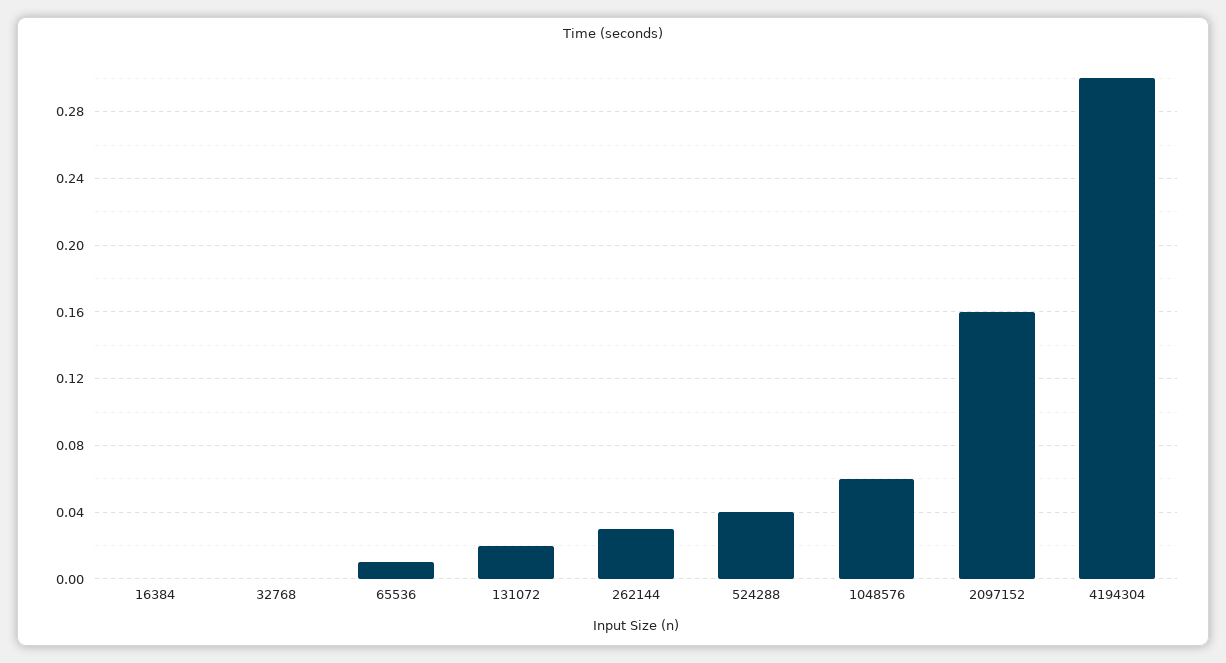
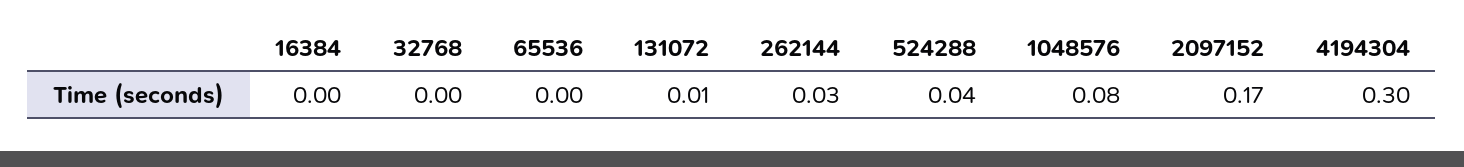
65536: 0.01 -> 0
131072: 0.02 -> 0.01
1048576: 0.06 -> 0.08
2097152: 0.16 -> 0.17

